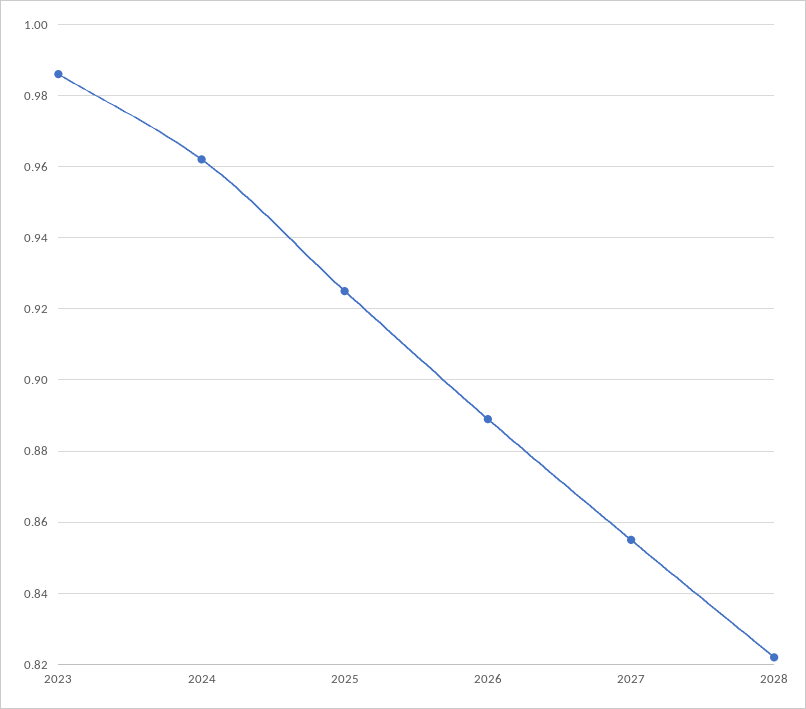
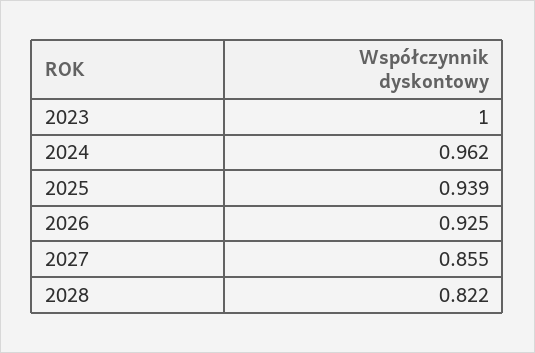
2023: 0.985 -> 1
2025: 0.925 -> 0.939
2026: 0.89 -> 0.925

